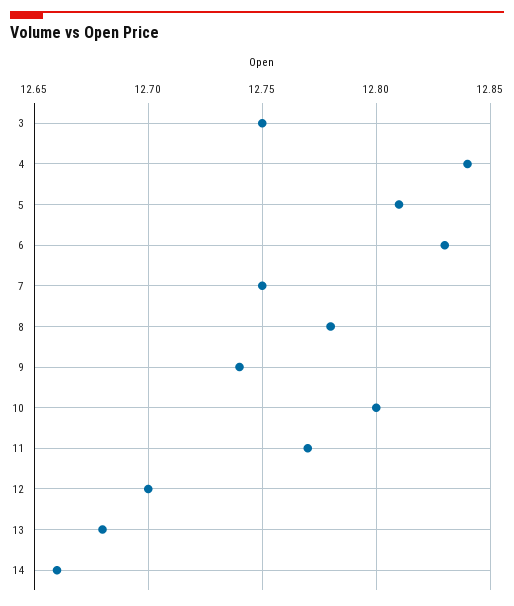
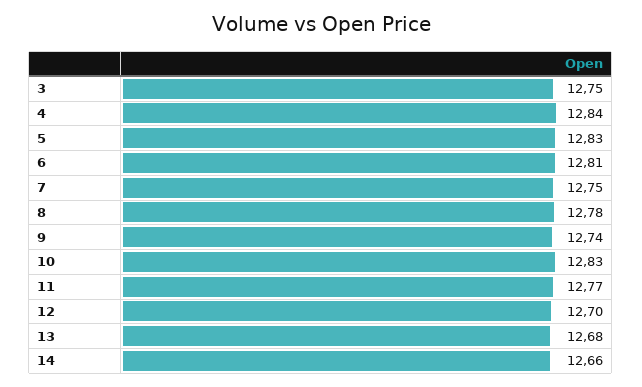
5: 12.81 -> 12.83
6: 12.83 -> 12.81
10: 12.8 -> 12.83

